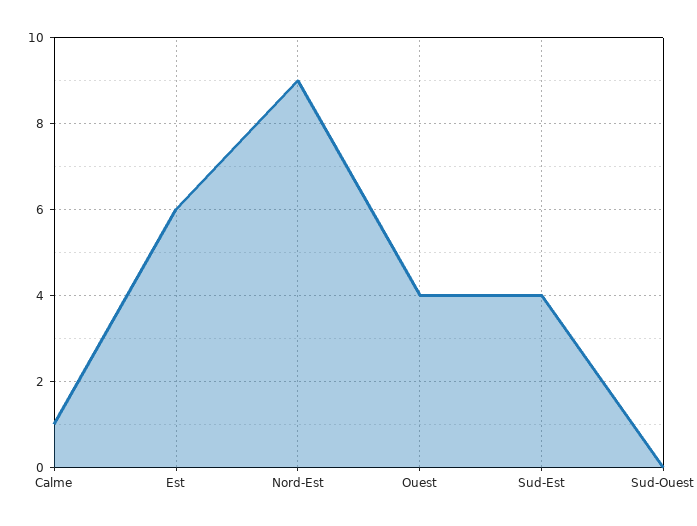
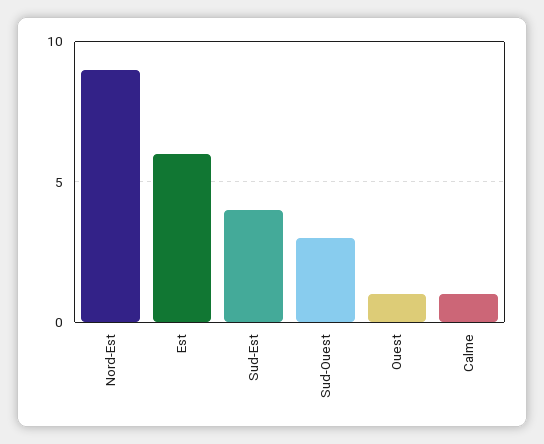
Ouest: 4 -> 1
Sud-Ouest: 0 -> 3

